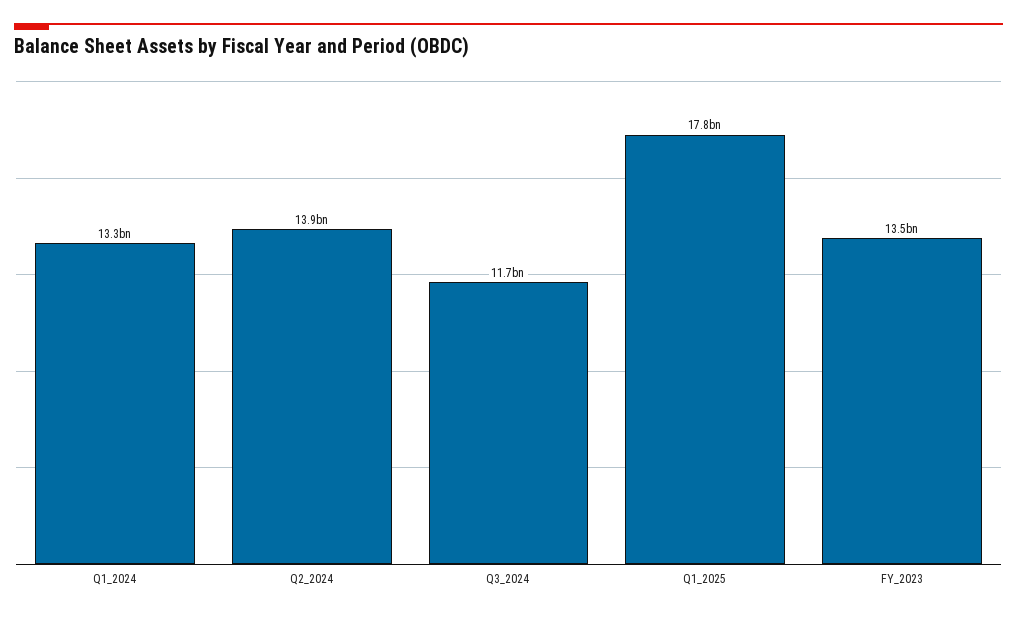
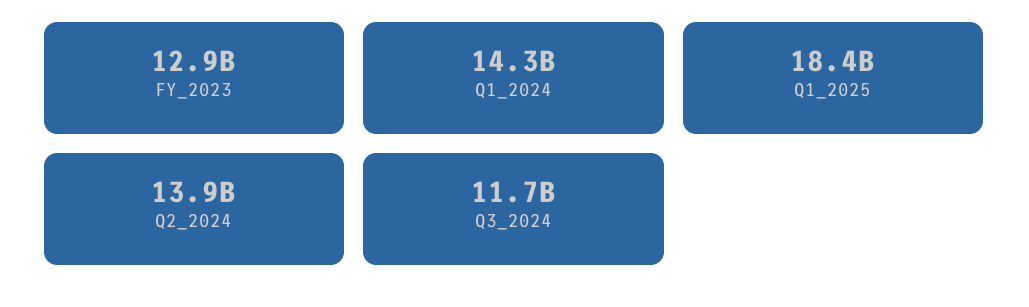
Q1_2024: 13300000000 -> 14300000000
Q1_2025: 17800000000 -> 18400000000
FY_2023: 13500000000 -> 12900000000

